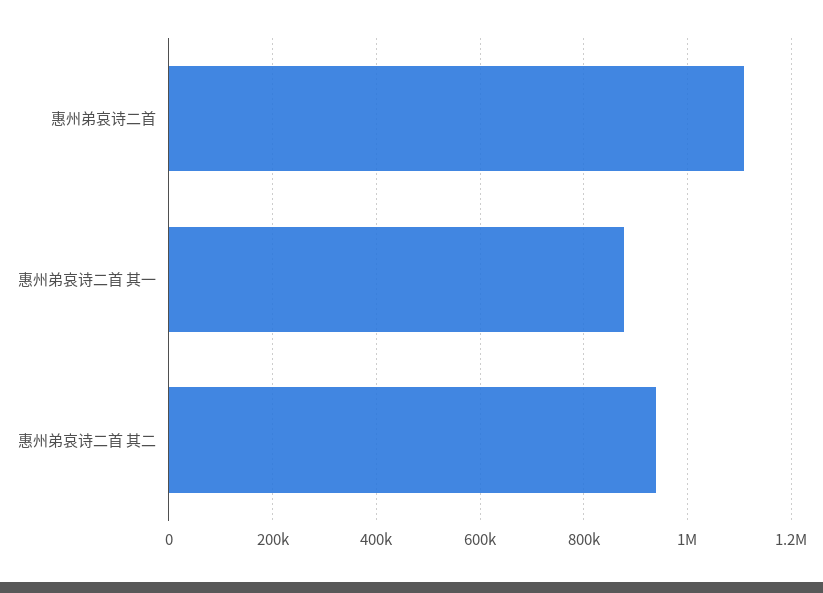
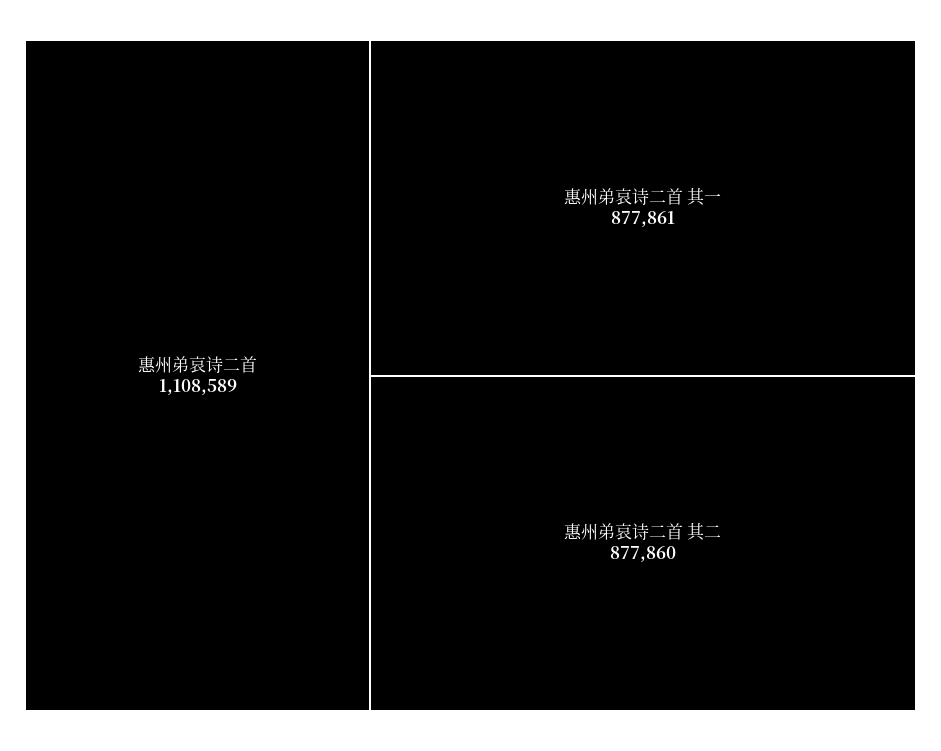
惠州弟哀诗二首 其二: 940000 -> 877860

